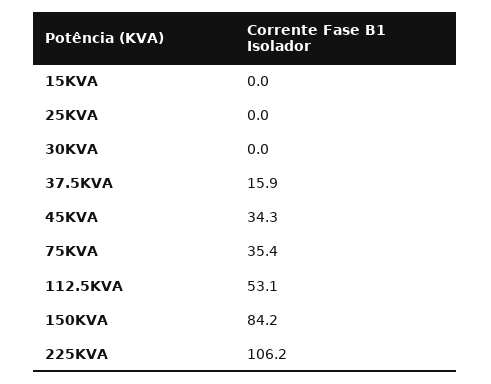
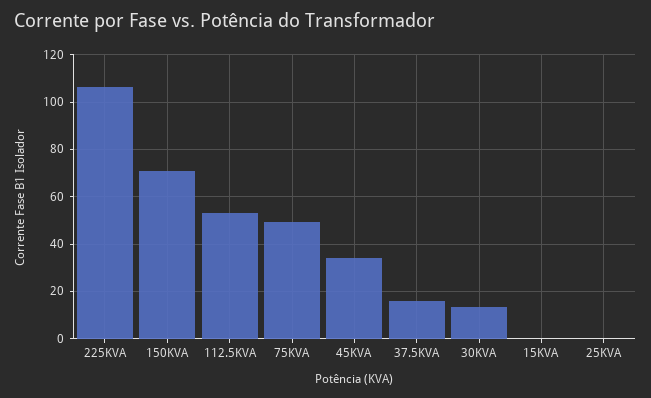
30KVA: 0 -> 15
75KVA: 35.4 -> 50
150KVA: 84.2 -> 70

